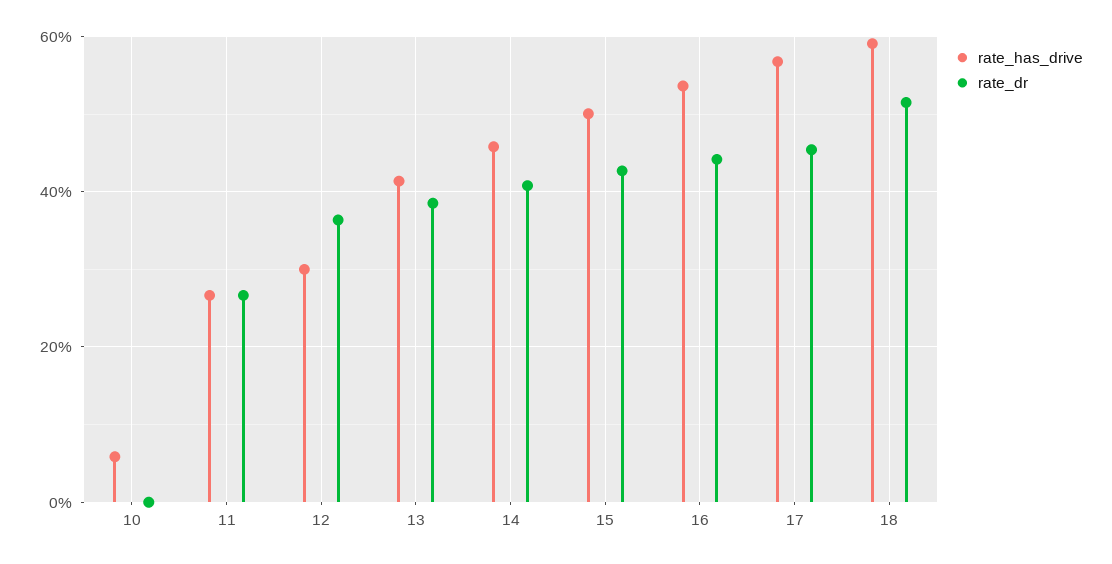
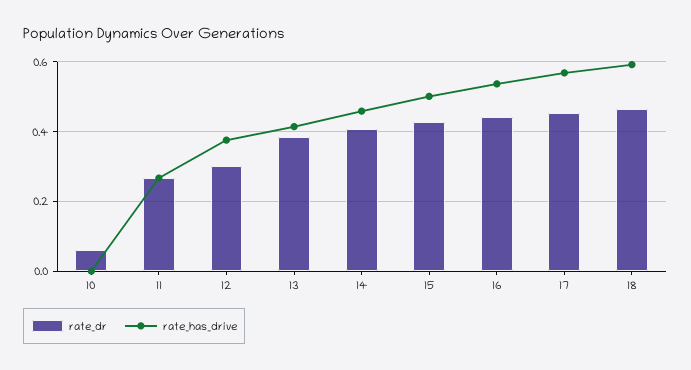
rate_has_drive, 10: 0.06 -> 0
rate_dr, 10: 0 -> 0.06
rate_has_drive, 12: 0.3 -> 0.38
rate_dr, 12: 0.36 -> 0.3
rate_dr, 18: 0.52 -> 0.46

